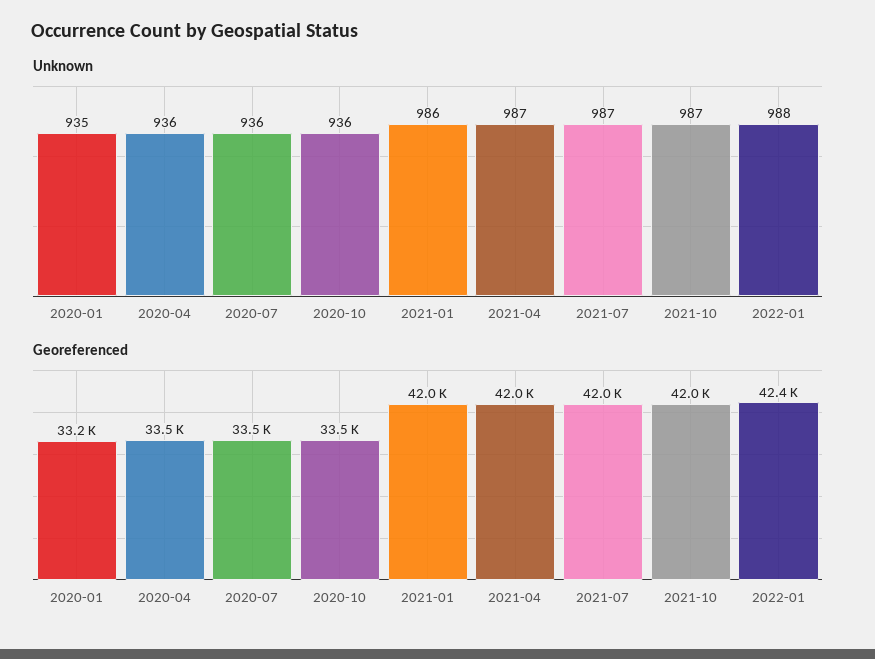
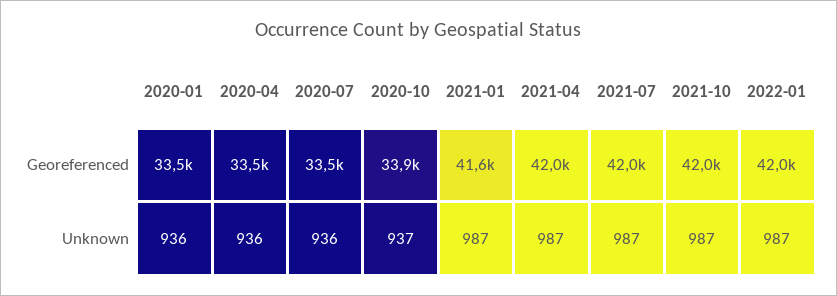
Unknown, 2020-01: 935 -> 936
Unknown, 2020-10: 936 -> 937
Unknown, 2021-01: 986 -> 987
Unknown, 2022-01: 988 -> 987
Georeferenced, 2020-01: 33200 -> 33500
Georeferenced, 2020-10: 33500 -> 33900
Georeferenced, 2021-01: 42000 -> 41600
Georeferenced, 2022-01: 42400 -> 42000

